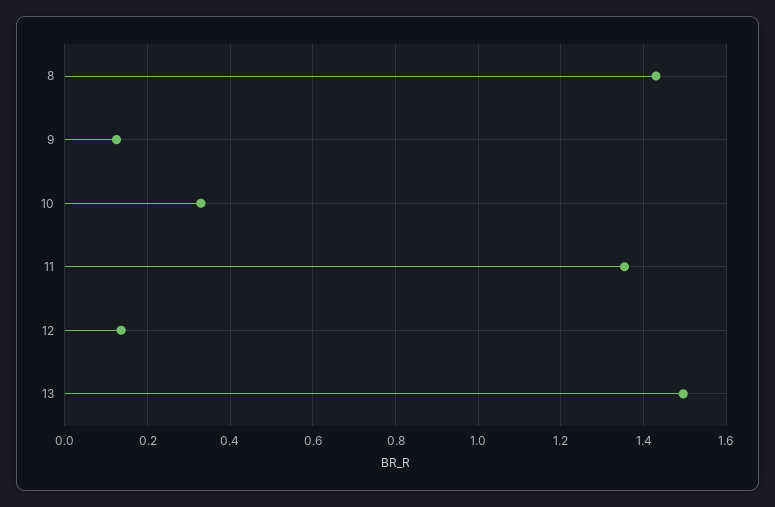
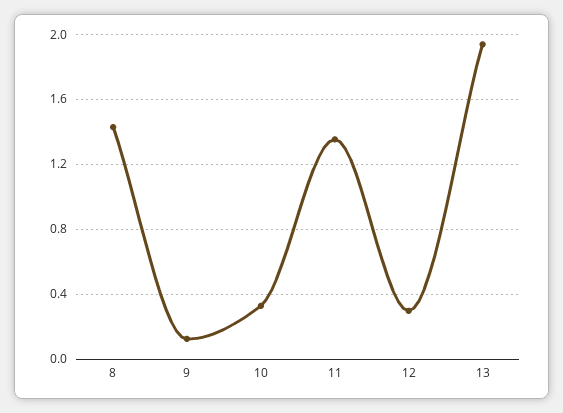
12: 0.14 -> 0.3
13: 1.5 -> 1.95

